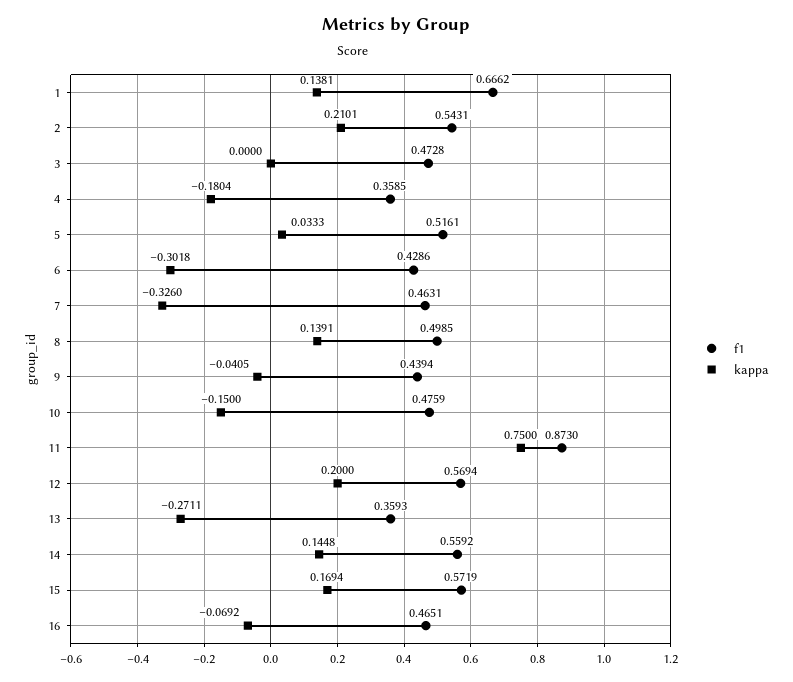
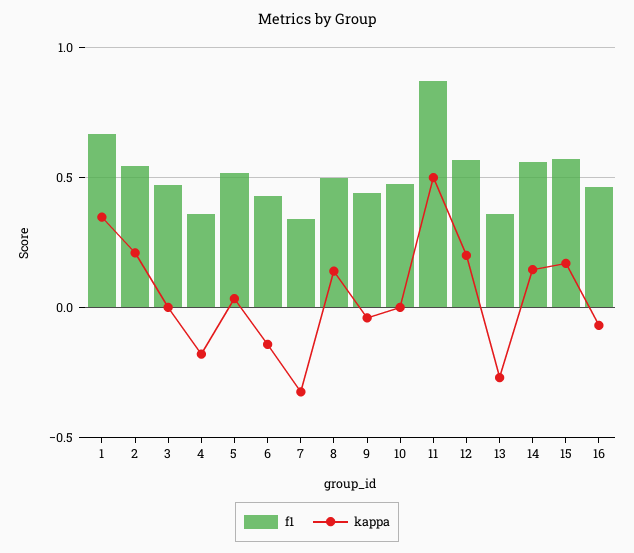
kappa, 1: 0.1381 -> 0.35
kappa, 6: -0.3018 -> -0.15
f1, 7: 0.4631 -> 0.35
kappa, 10: -0.15 -> 0
kappa, 11: 0.75 -> 0.5

